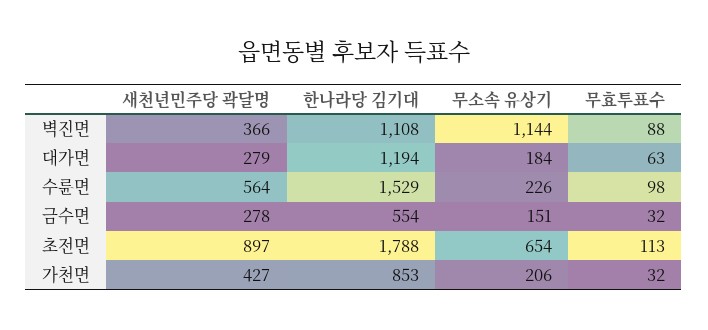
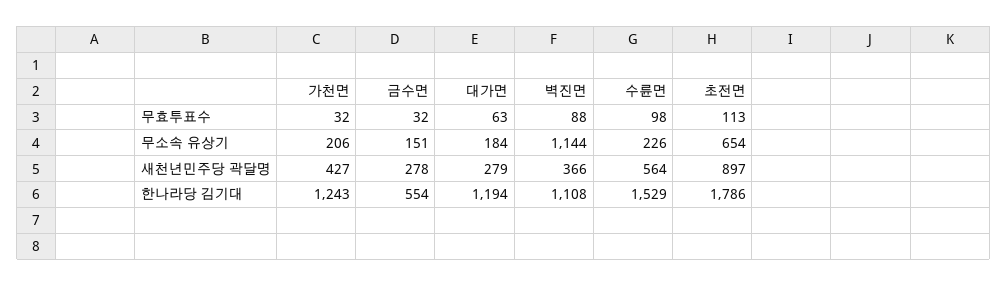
한나라당 김기대, 초전면: 1788 -> 1786
한나라당 김기대, 가천면: 853 -> 1243

